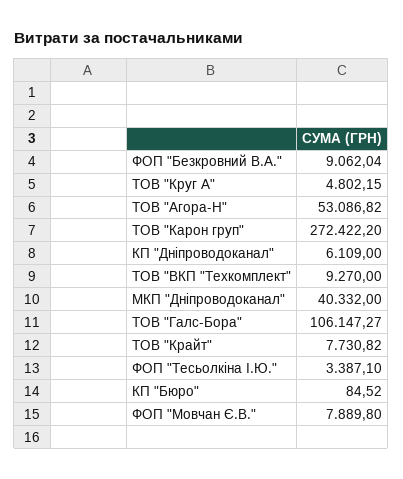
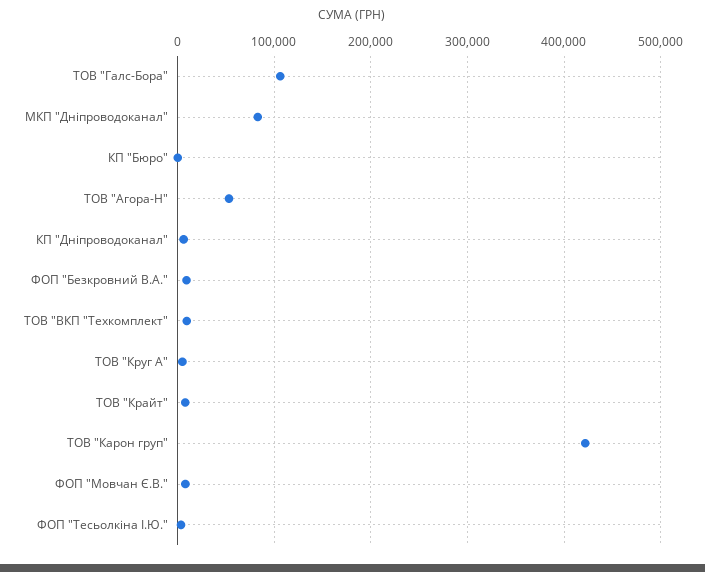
ТОВ "Карон груп": 272422.2 -> 420000
МКП "Дніпроводоканал": 40332 -> 80000

